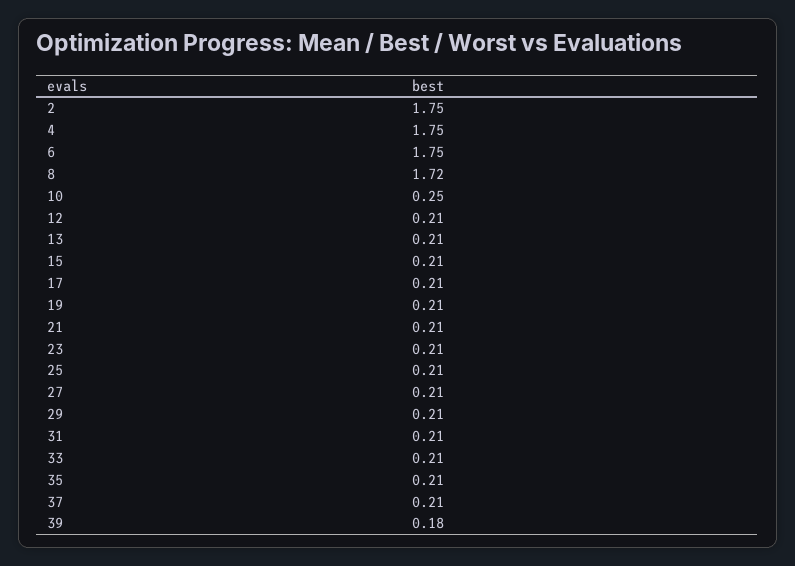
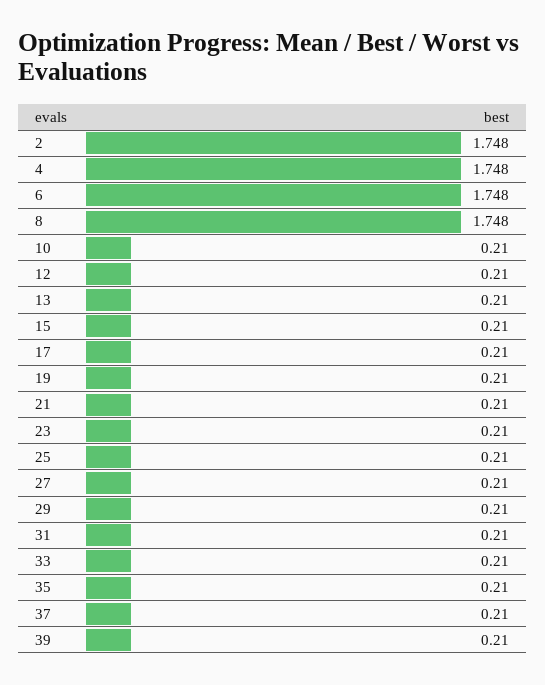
8: 1.72 -> 1.748
10: 0.25 -> 0.21
39: 0.18 -> 0.21

